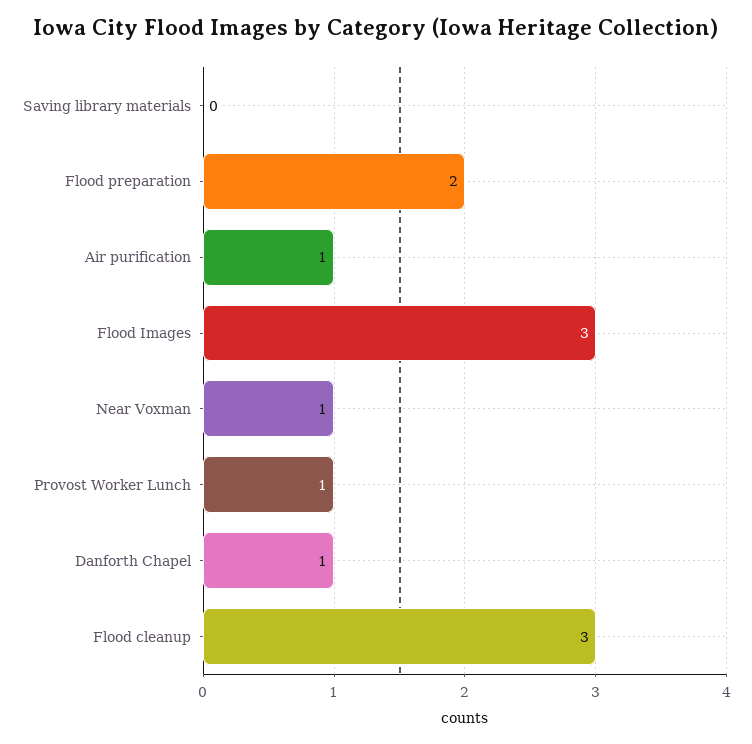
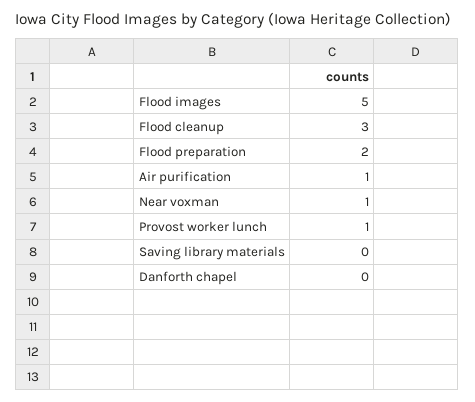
Flood Images: 3 -> 5
Danforth Chapel: 1 -> 0

